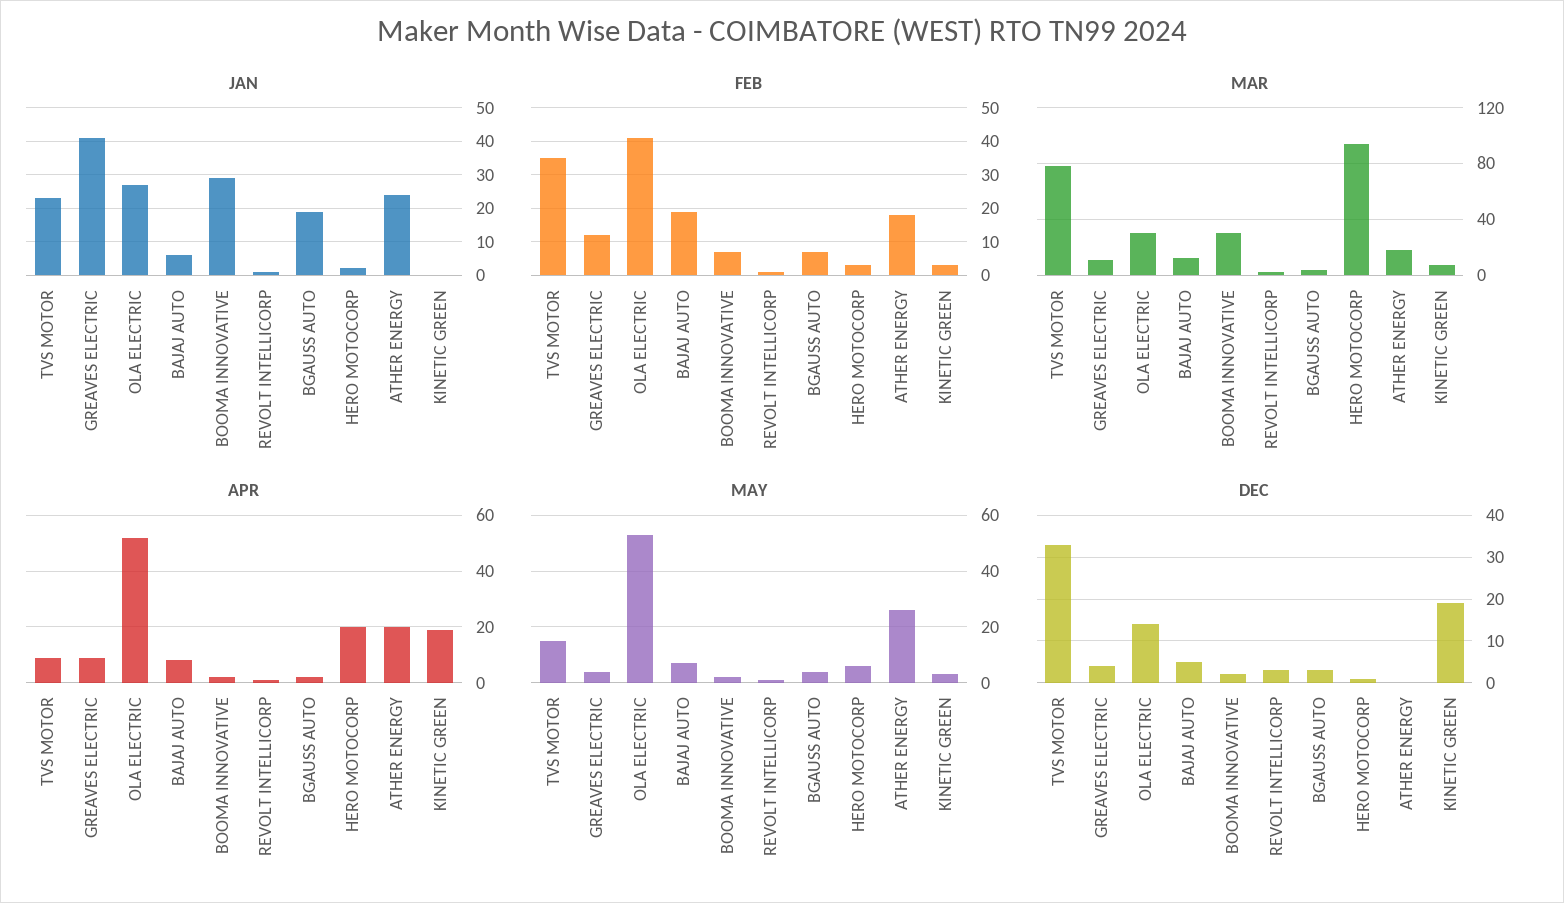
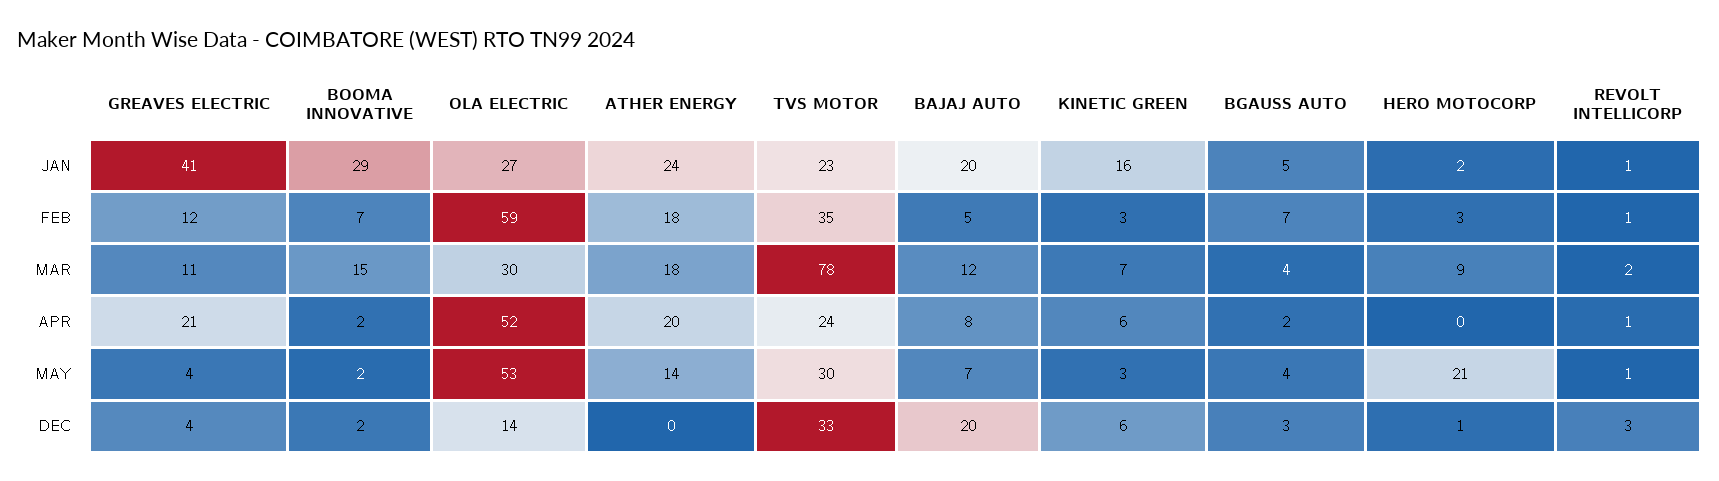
JAN, BAJAJ AUTO: 5 -> 20
JAN, BGAUSS AUTO: 20 -> 5
JAN, KINETIC GREEN: 0 -> 16
FEB, OLA ELECTRIC: 40 -> 59
FEB, BAJAJ AUTO: 20 -> 5
MAR, BOOMA INNOVATIVE: 30 -> 15
MAR, HERO MOTOCORP: 95 -> 9
APR, TVS MOTOR: 10 -> 24
APR, GREAVES ELECTRIC: 10 -> 21
APR, HERO MOTOCORP: 20 -> 0
APR, KINETIC GREEN: 20 -> 6
MAY, TVS MOTOR: 15 -> 30
MAY, HERO MOTOCORP: 5 -> 21
MAY, ATHER ENERGY: 25 -> 14
DEC, BAJAJ AUTO: 5 -> 20
DEC, KINETIC GREEN: 20 -> 6

